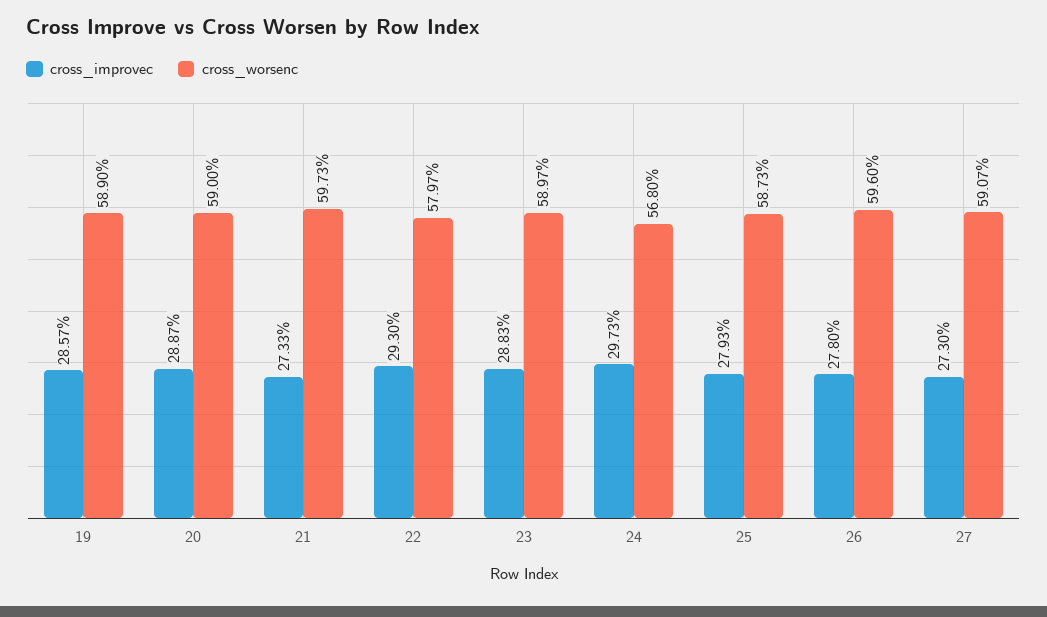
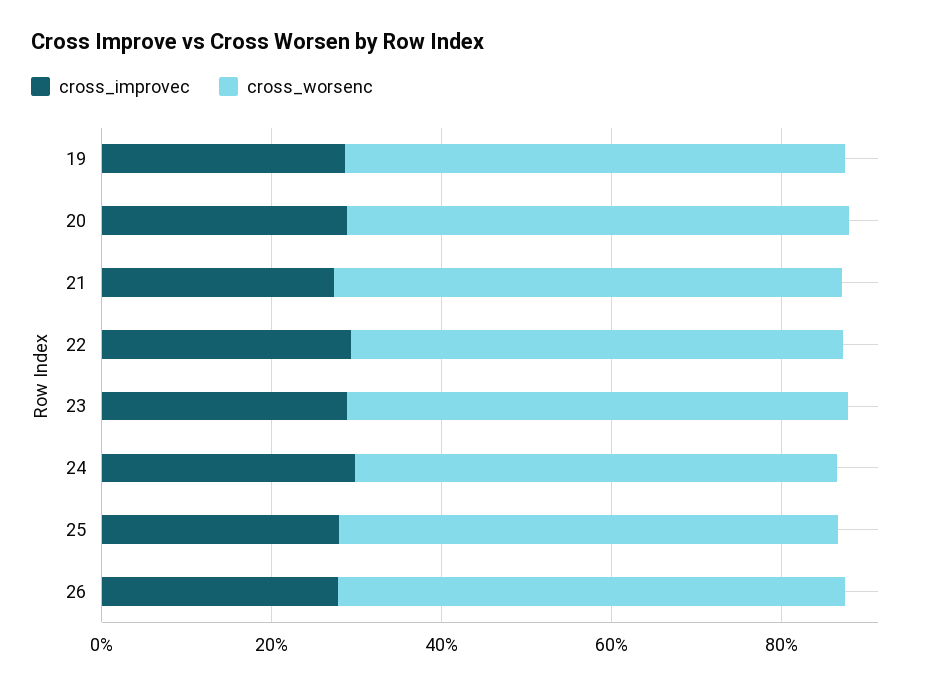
cross_improvec, 27: 27.3 -> none
cross_worsenc, 27: 59.07 -> none

